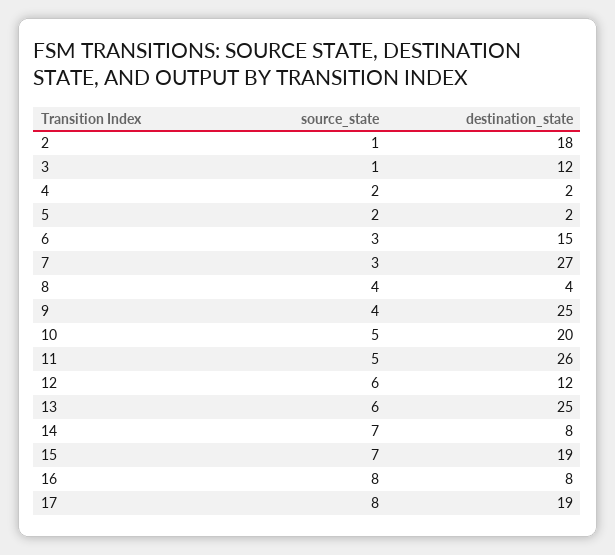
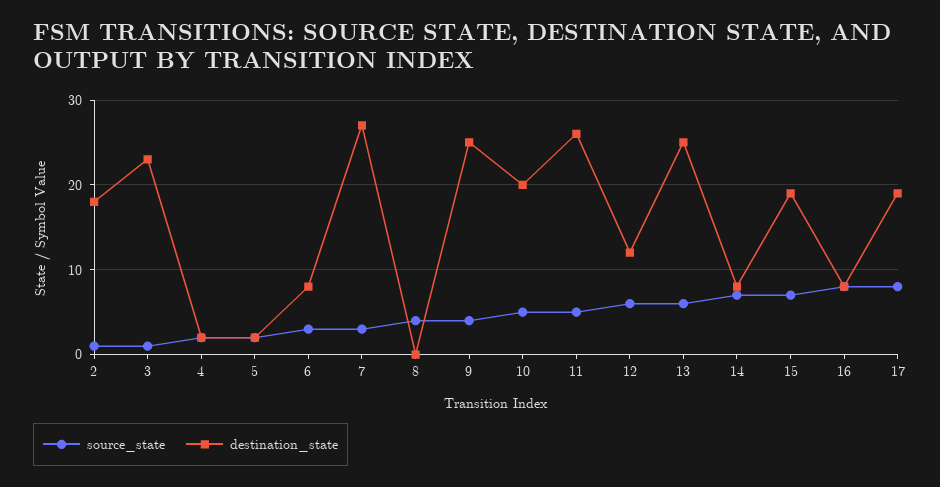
destination_state, 3: 12 -> 23
destination_state, 6: 15 -> 8
destination_state, 8: 4 -> 0

